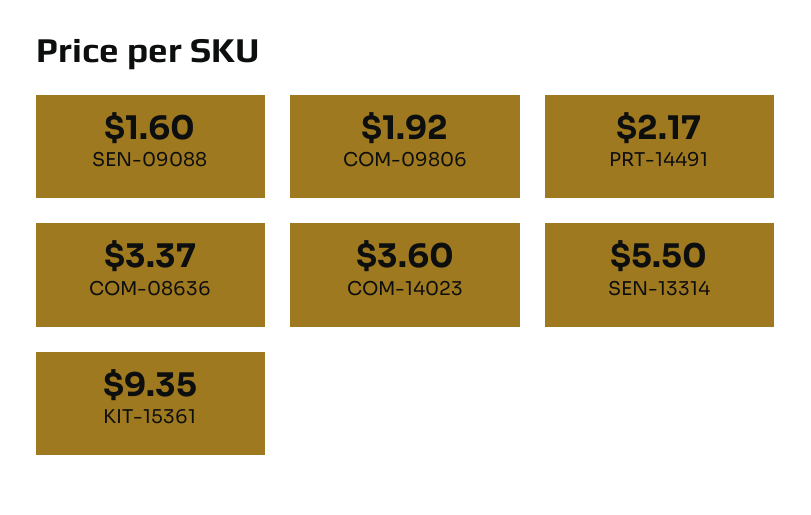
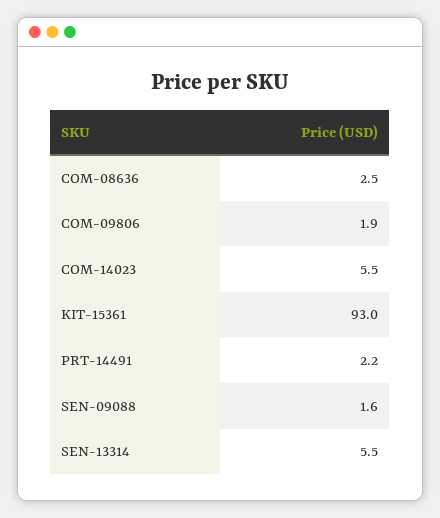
COM-08636: 3.37 -> 2.5
COM-14023: 3.6 -> 5.5
KIT-15361: 9.35 -> 93

